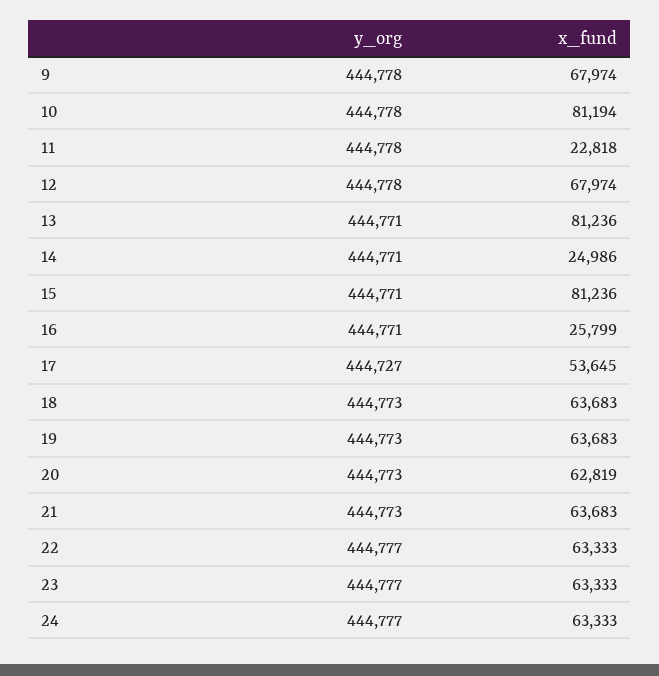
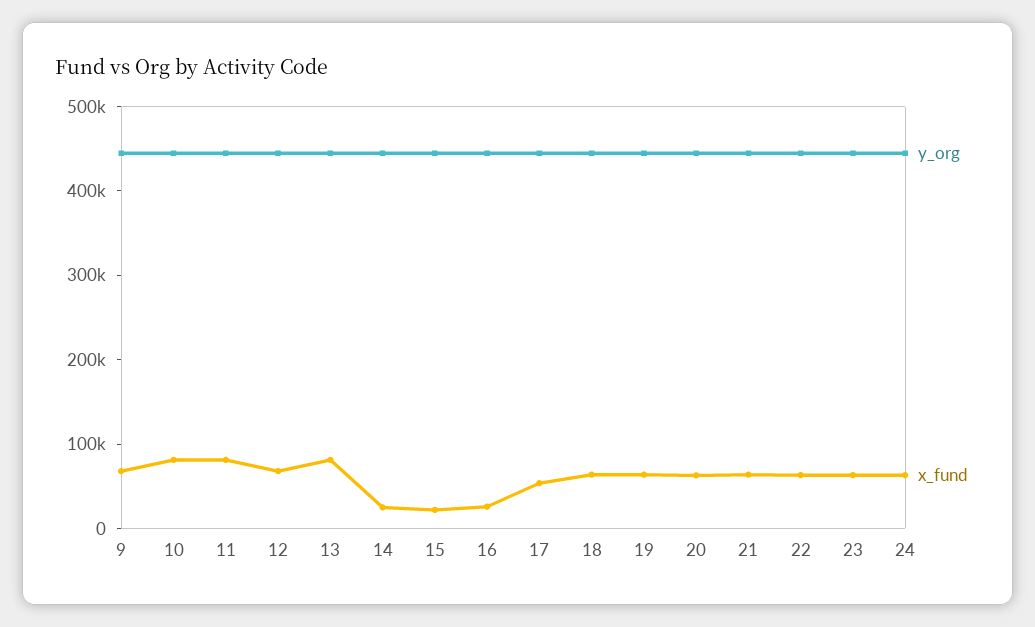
x_fund, 11: 22818 -> 80000
x_fund, 15: 81236 -> 20000

